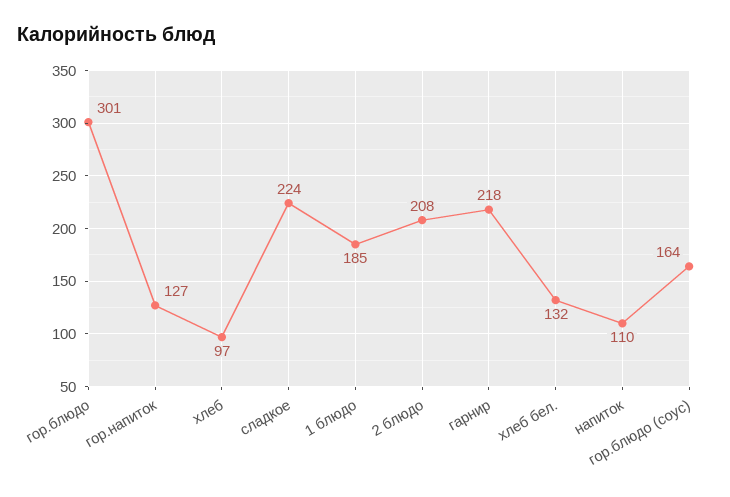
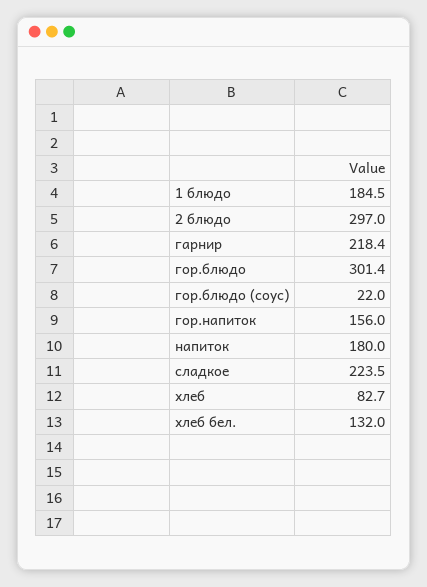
гор.напиток: 127 -> 156
хлеб: 97 -> 82.7
2 блюдо: 208 -> 297
напиток: 110 -> 180
гор.блюдо (соус): 164 -> 22

